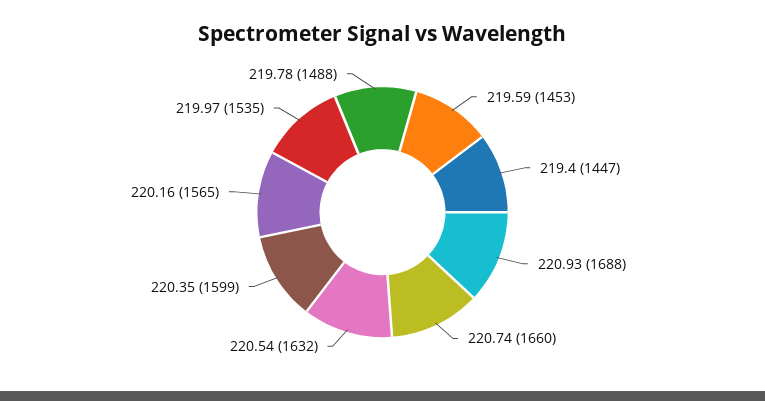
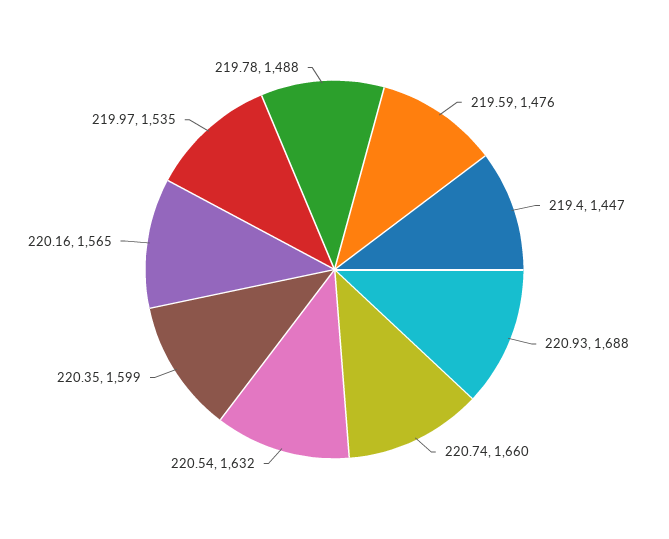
219.59: 1453 -> 1476

